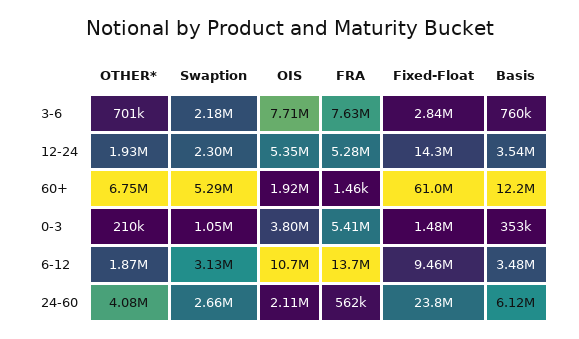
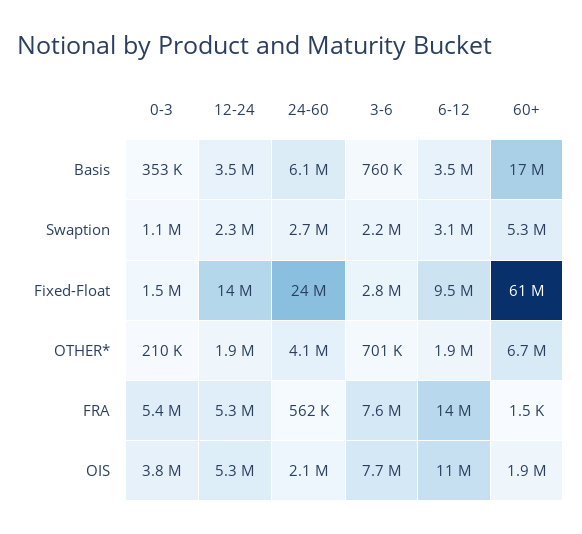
Basis, 60+: 12200000 -> 17000000

